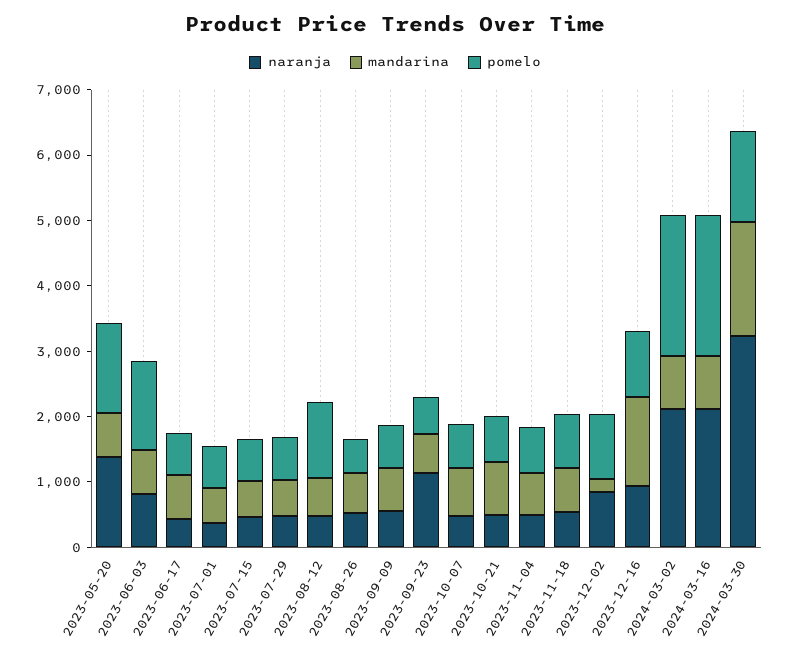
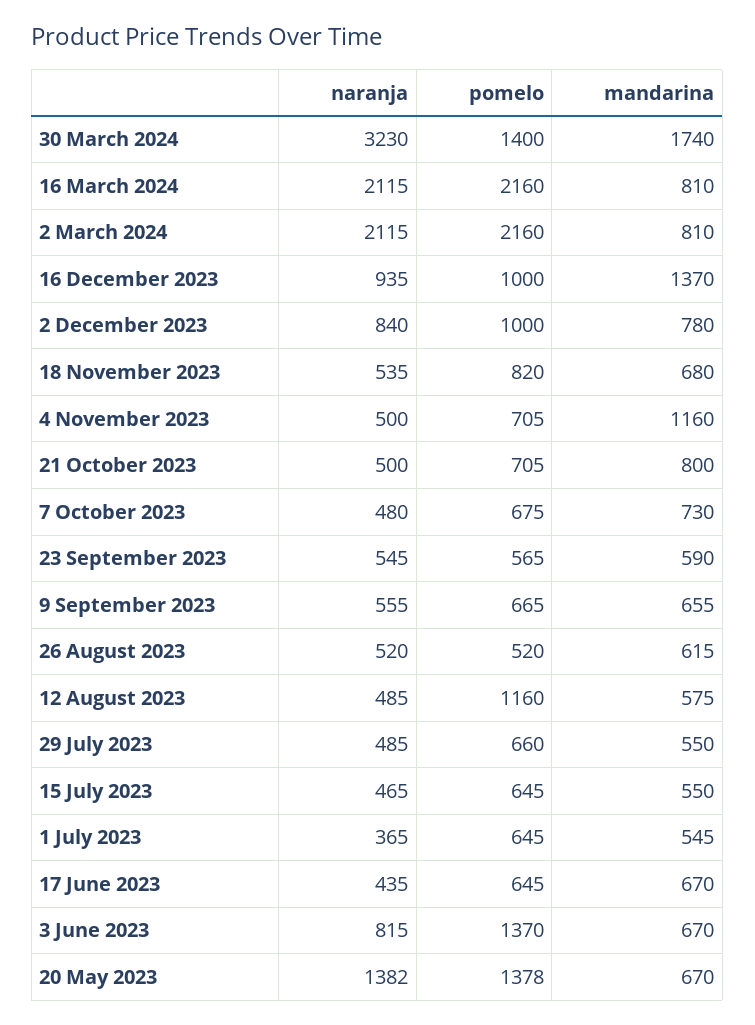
naranja, 2023-09-23: 1200 -> 545
mandarina, 2023-11-04: 600 -> 1160
mandarina, 2023-12-02: 200 -> 780

